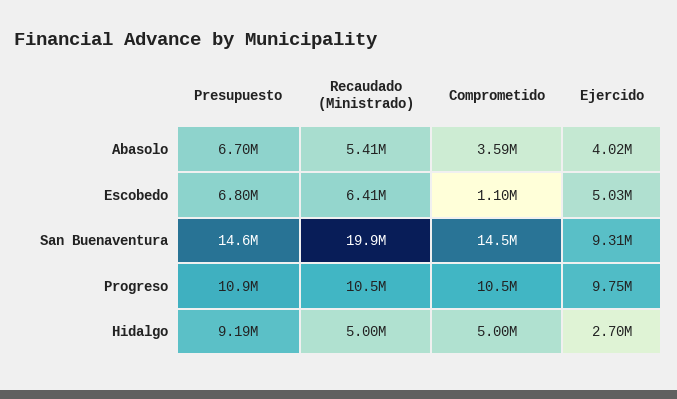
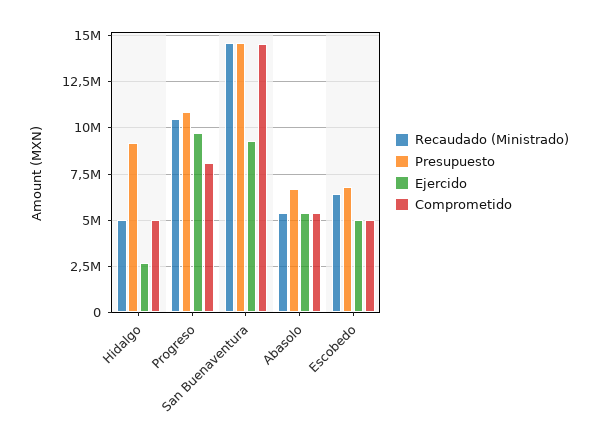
Comprometido, Abasolo: 3590000 -> 5500000
Ejercido, Abasolo: 4020000 -> 5500000
Comprometido, Escobedo: 1100000 -> 5000000
Recaudado (Ministrado), San Buenaventura: 19900000 -> 14500000
Comprometido, Progreso: 10500000 -> 8000000

